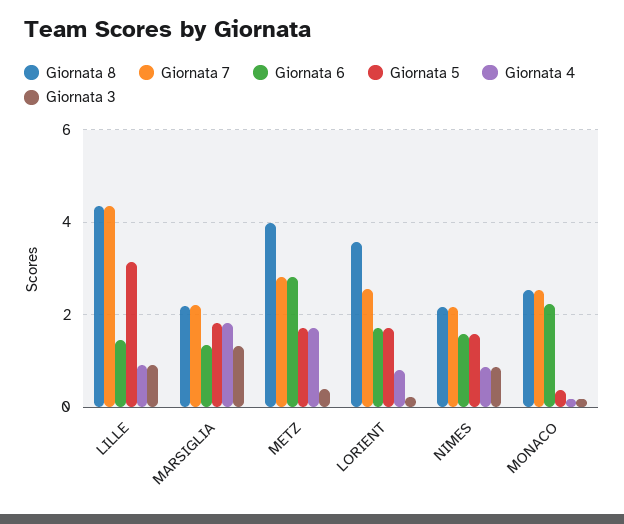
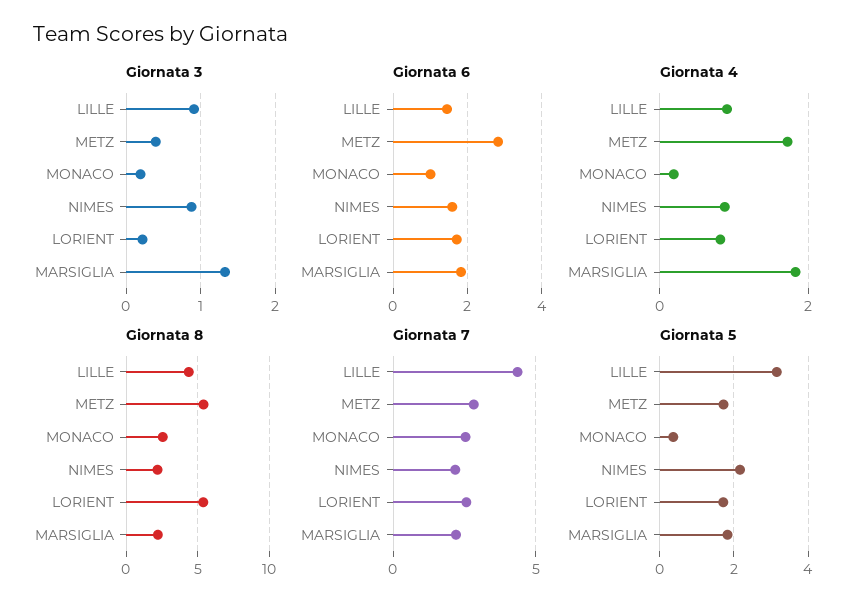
Giornata 6, MARSIGLIA: 1.4 -> 1.8
Giornata 8, METZ: 4 -> 5.5
Giornata 8, LORIENT: 3.6 -> 5.5
Giornata 5, NIMES: 1.6 -> 2.2
Giornata 6, MONACO: 2.2 -> 1

